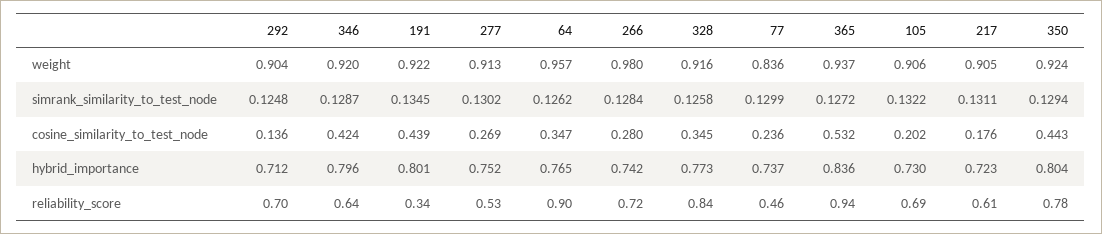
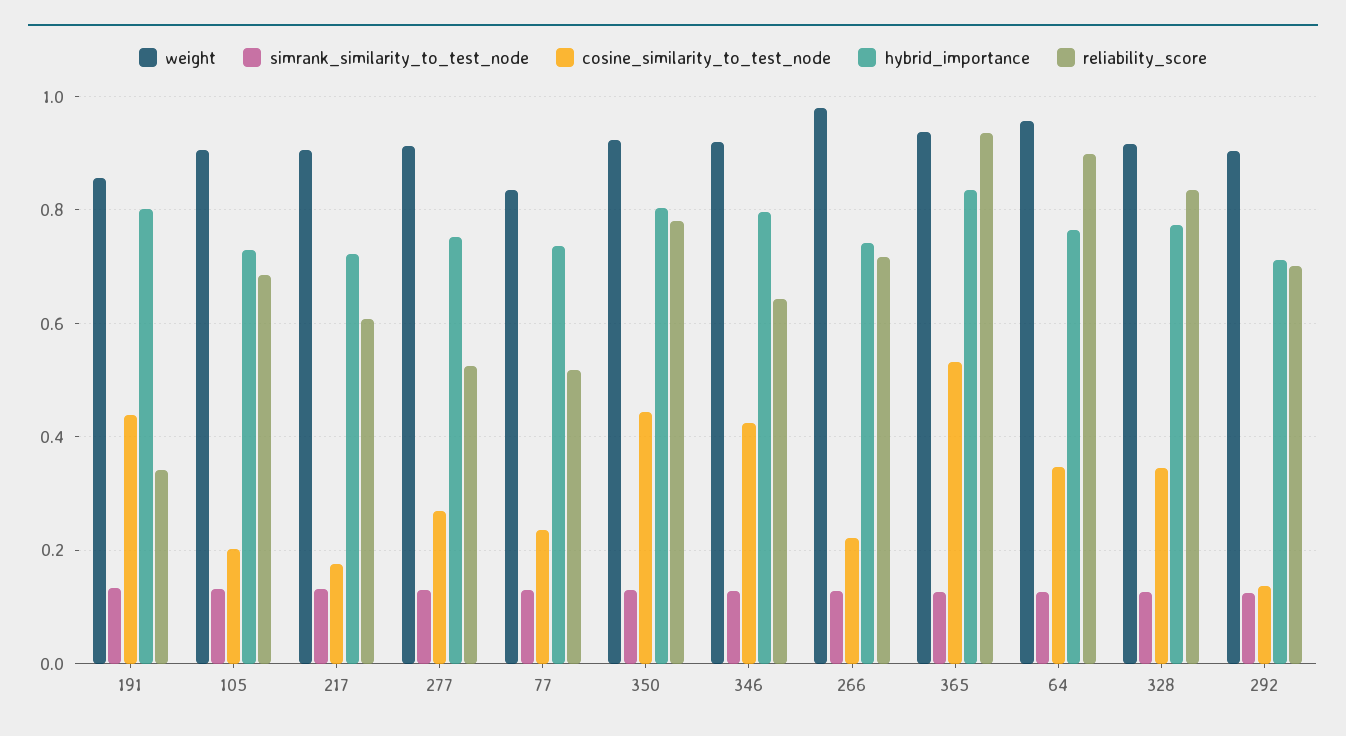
weight, 191: 0.922 -> 0.86
cosine_similarity_to_test_node, 266: 0.28 -> 0.22
reliability_score, 77: 0.46 -> 0.52

